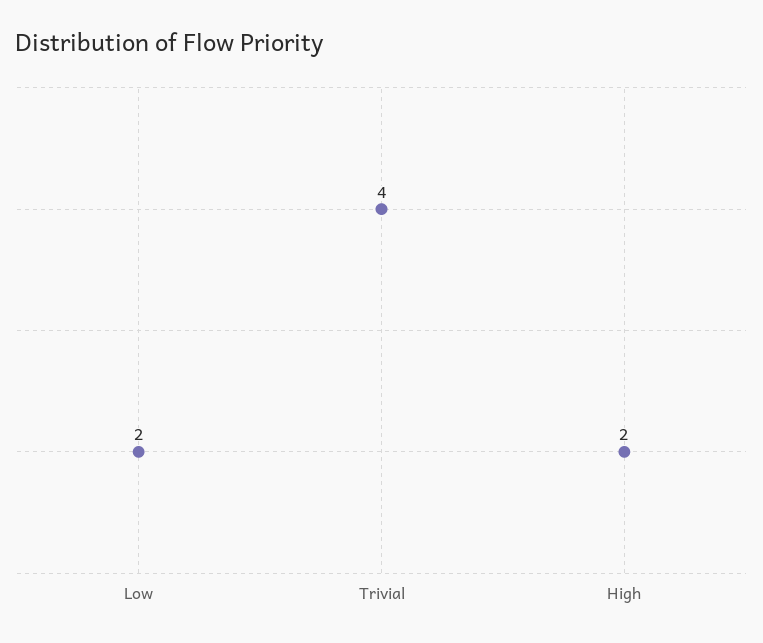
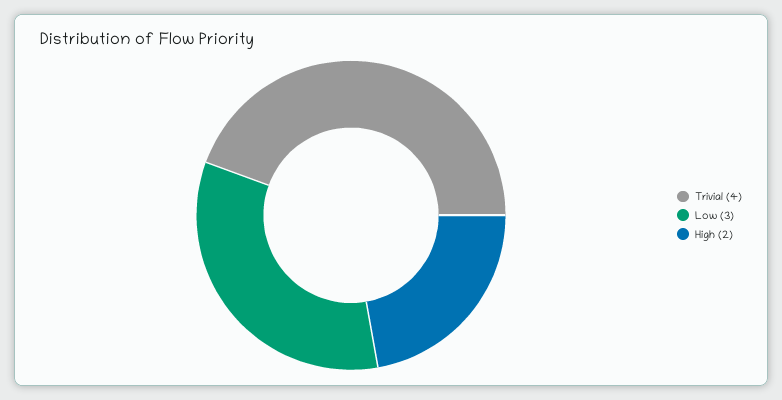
Low: 2 -> 3

